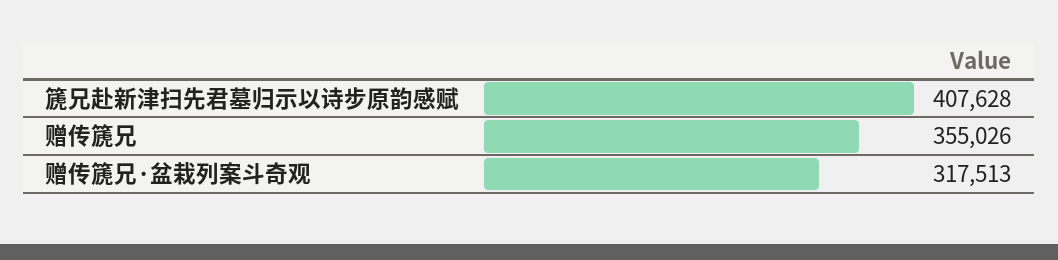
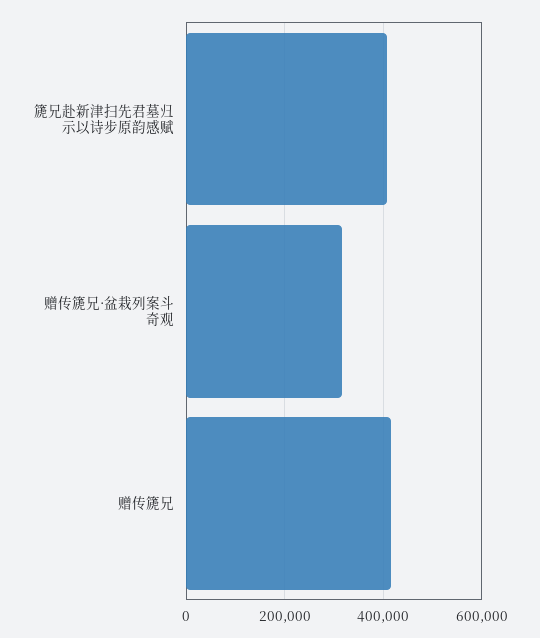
赠传篪兄: 355026 -> 420000

